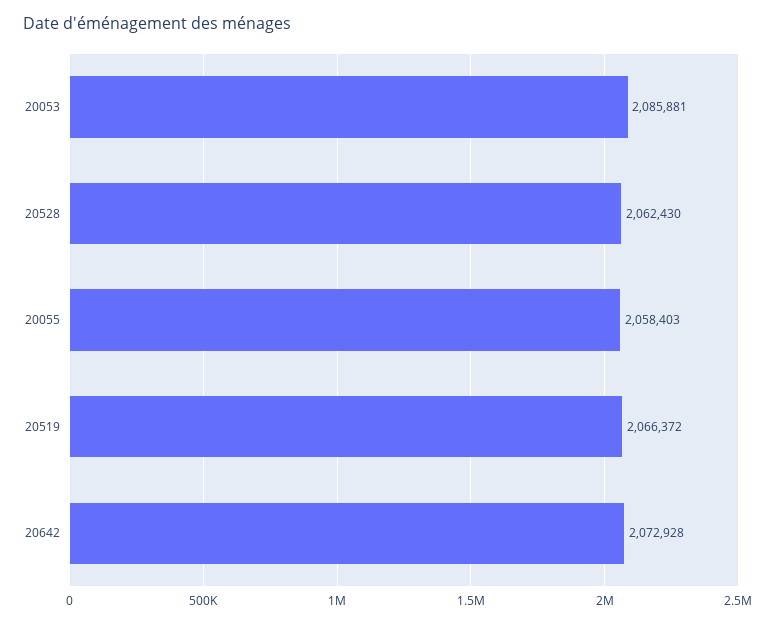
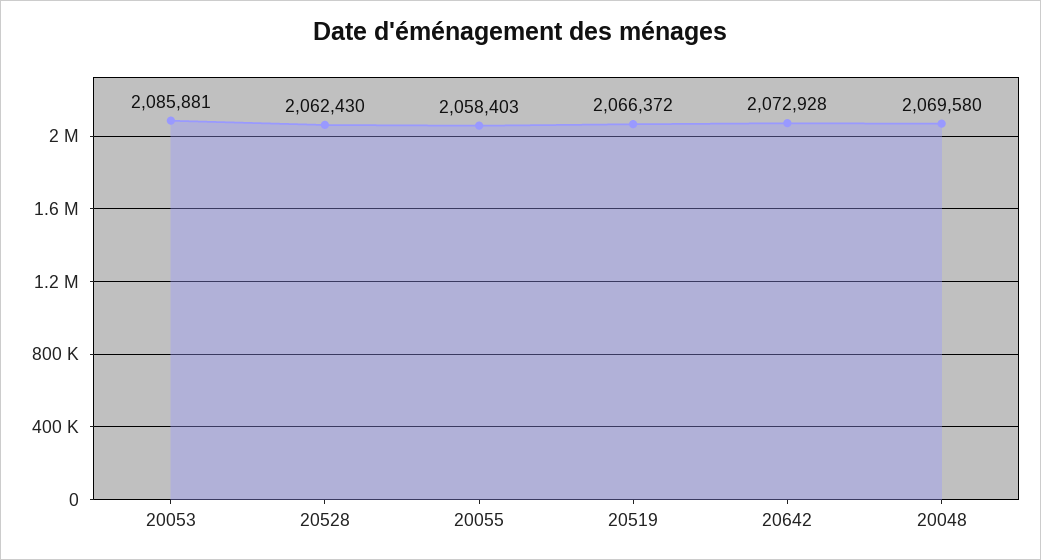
20048: none -> 2069580

